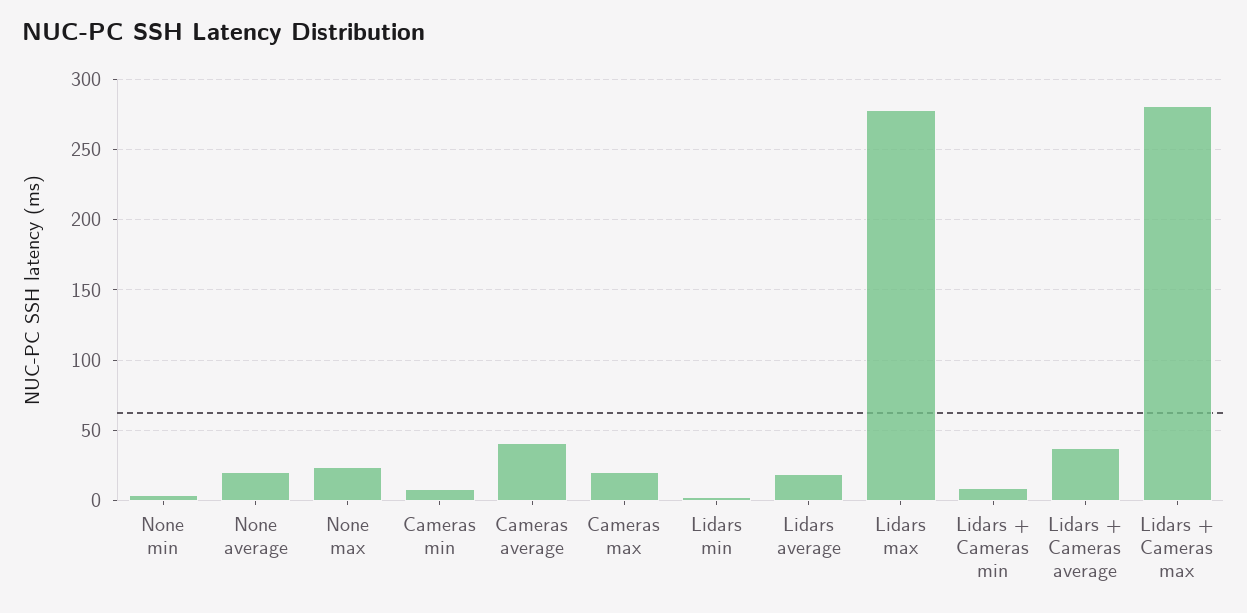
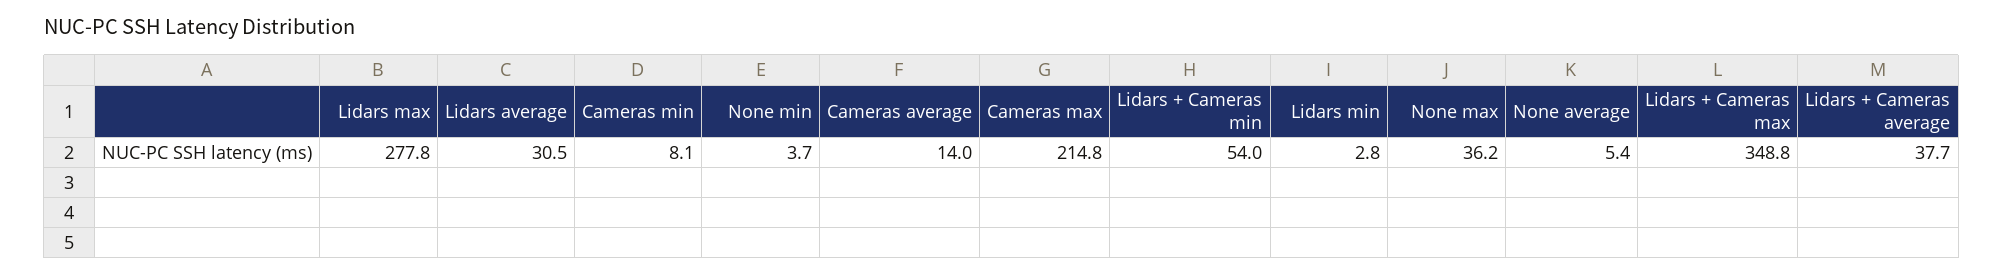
None average: 20 -> 5.4
None max: 25 -> 36.2
Cameras average: 40 -> 14
Cameras max: 20 -> 214.8
Lidars average: 20 -> 30.5
Lidars + Cameras min: 10 -> 54
Lidars + Cameras max: 280 -> 348.8

